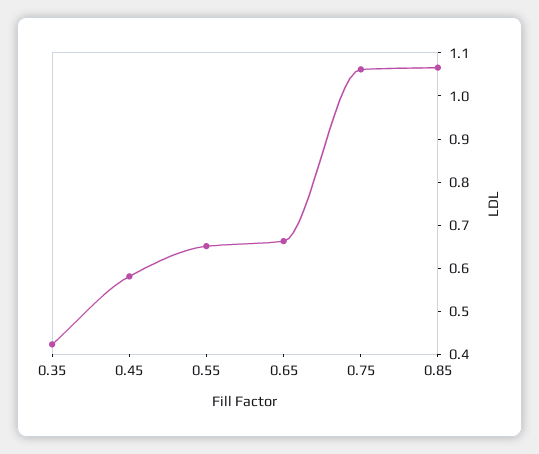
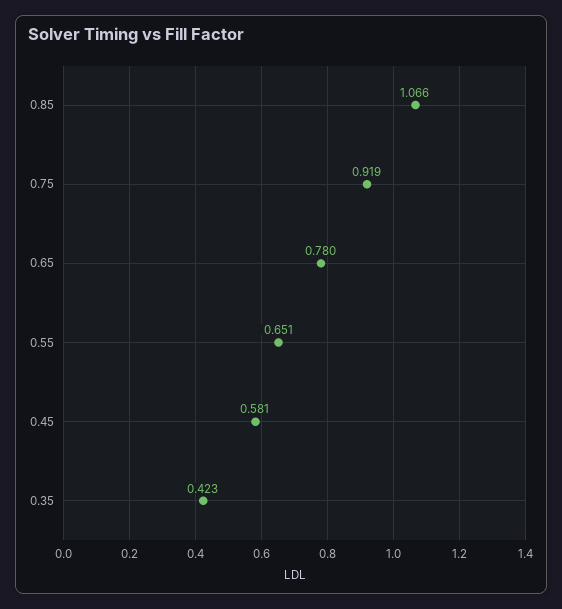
0.65: 0.66 -> 0.78
0.75: 1.06 -> 0.919

